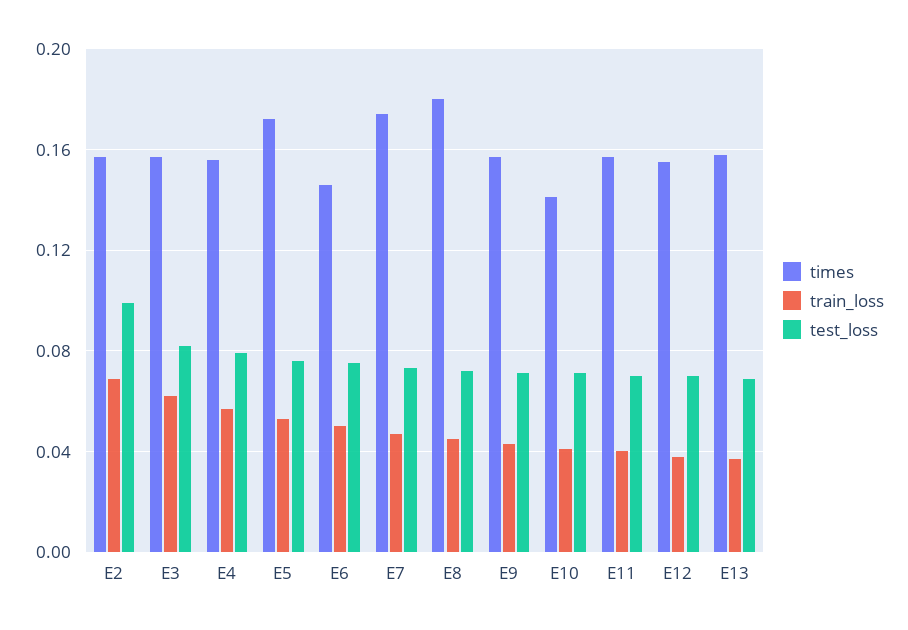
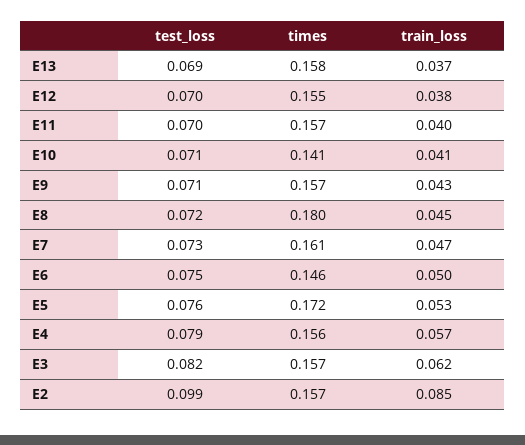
train_loss, E2: 0.07 -> 0.085
times, E7: 0.175 -> 0.161

